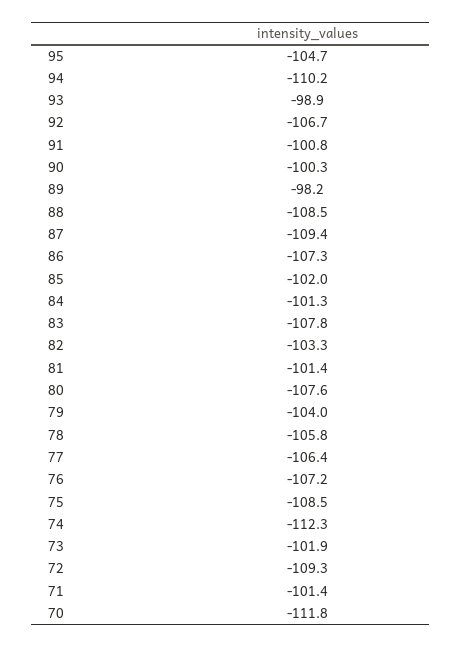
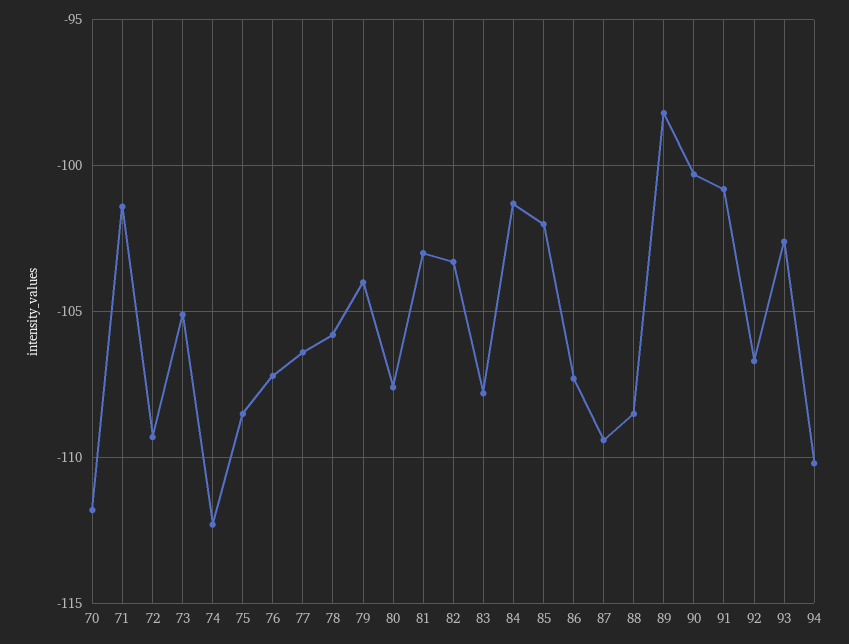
95: -104.7 -> none
93: -98.9 -> -102.5
81: -101.4 -> -103
73: -101.9 -> -105

